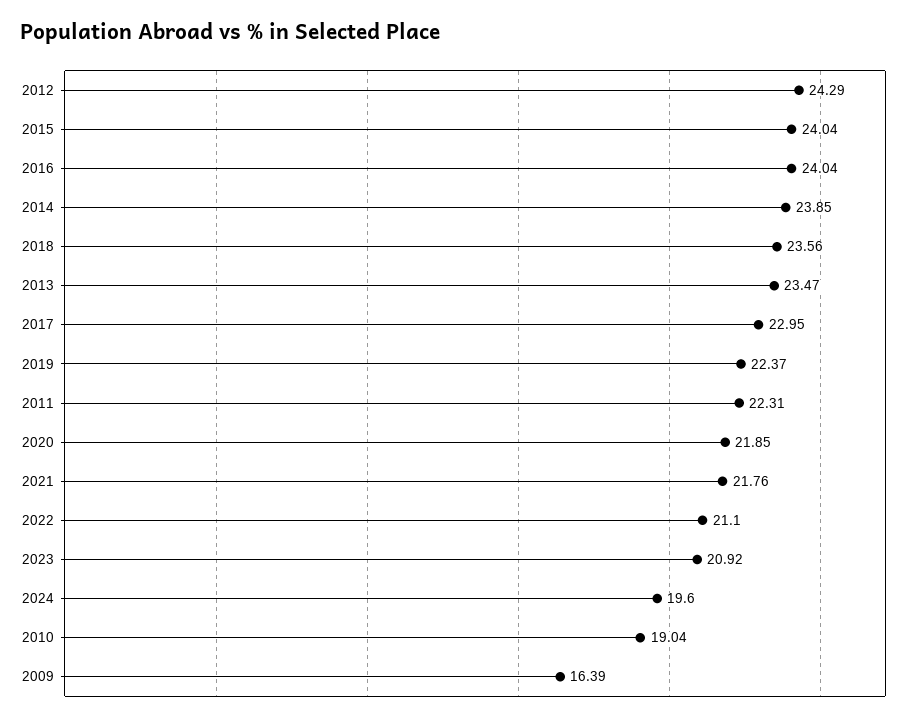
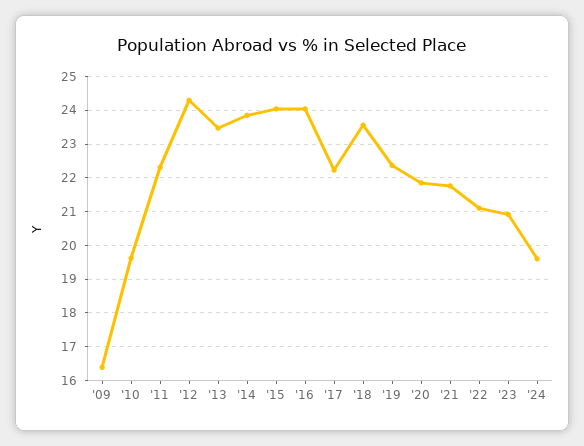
2017: 22.95 -> 22.2
2010: 19.04 -> 19.6

